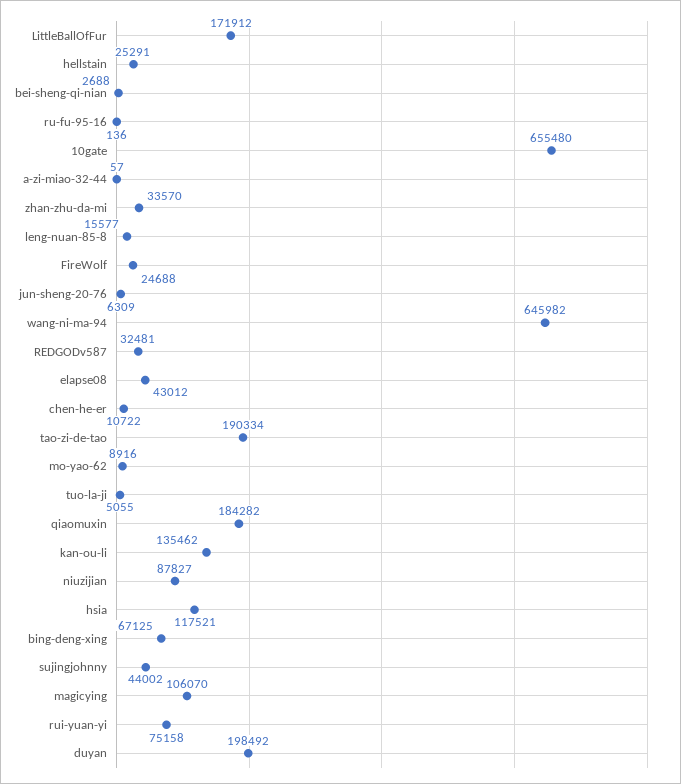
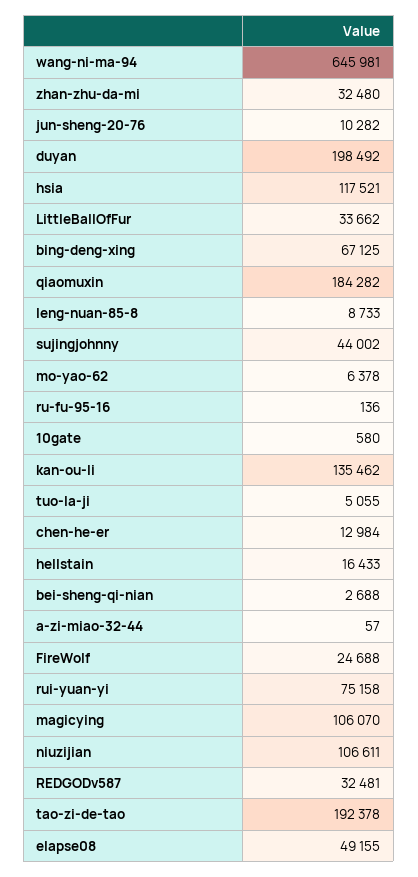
LittleBallOfFur: 171912 -> 33662
hellstain: 25291 -> 16433
10gate: 655480 -> 580
zhan-zhu-da-mi: 33570 -> 32480
leng-nuan-85-8: 15577 -> 8733
jun-sheng-20-76: 6309 -> 10282
wang-ni-ma-94: 645982 -> 645981
elapse08: 43012 -> 49155
chen-he-er: 10722 -> 12984
tao-zi-de-tao: 190334 -> 192378
mo-yao-62: 8916 -> 6378
niuzijian: 87827 -> 106611

